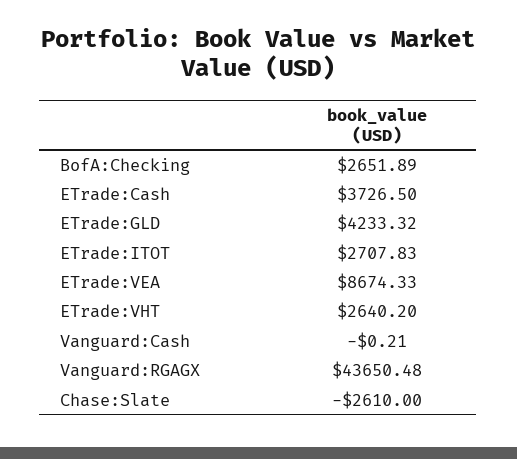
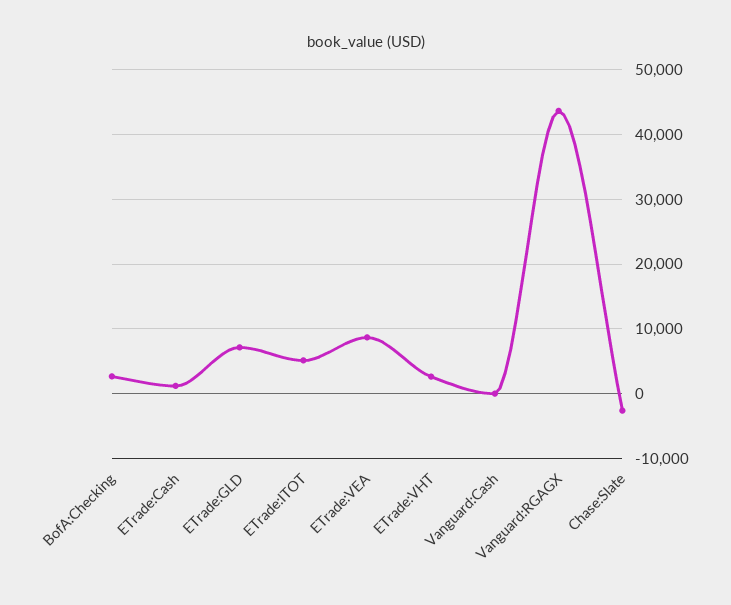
ETrade:Cash: 3726.5 -> 1000
ETrade:GLD: 4233.32 -> 7000
ETrade:ITOT: 2707.83 -> 5000

